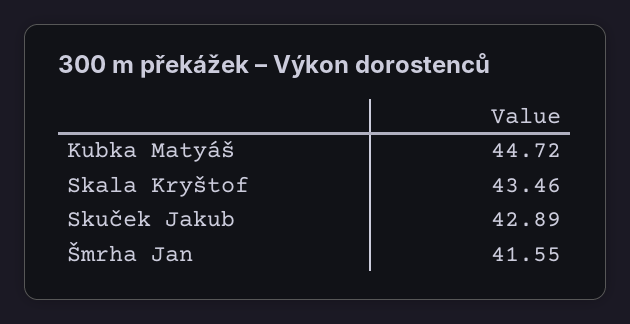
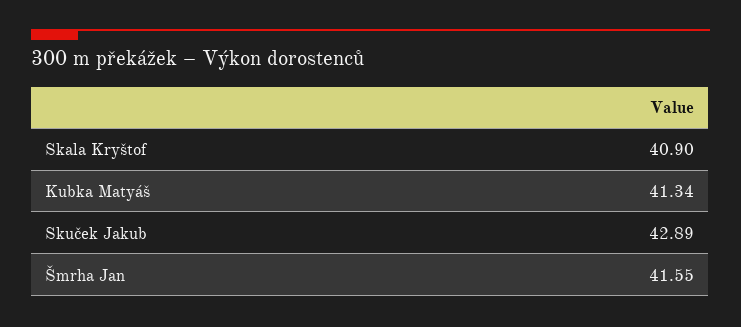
Kubka Matyáš: 44.72 -> 41.34
Skala Kryštof: 43.46 -> 40.9

